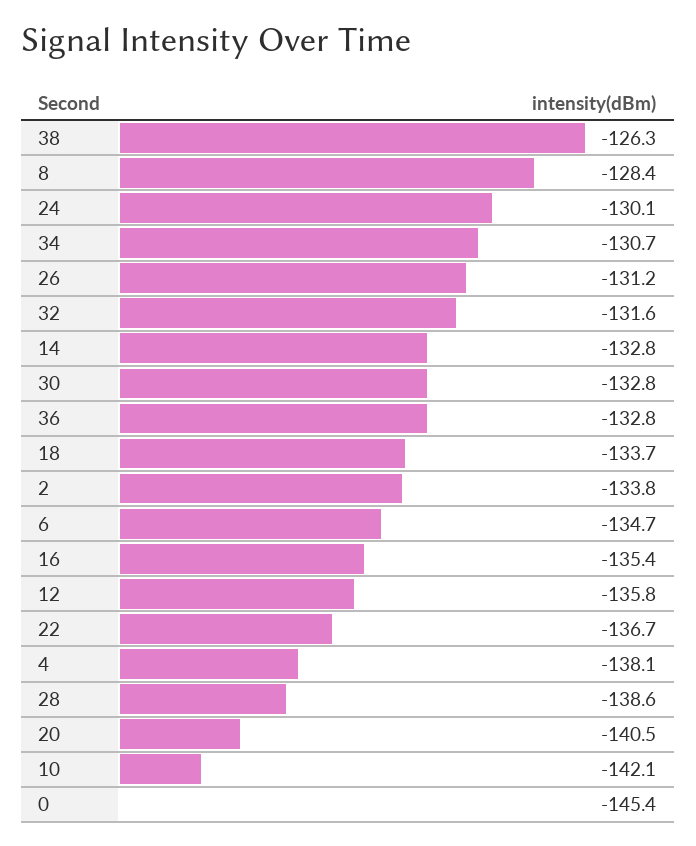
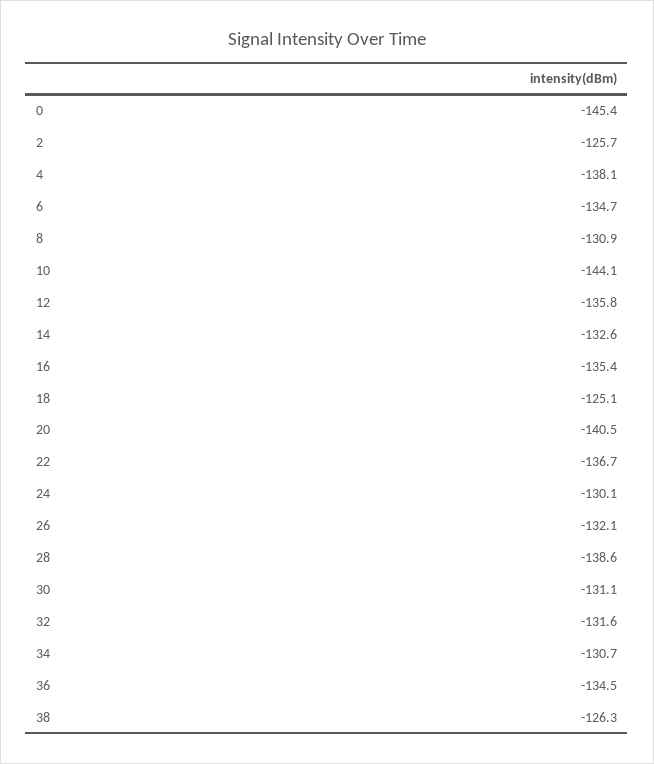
8: -128.4 -> -130.9
26: -131.2 -> -132.1
14: -132.8 -> -132.6
30: -132.8 -> -131.1
36: -132.8 -> -134.5
18: -133.7 -> -125.1
2: -133.8 -> -125.7
10: -142.1 -> -144.1

